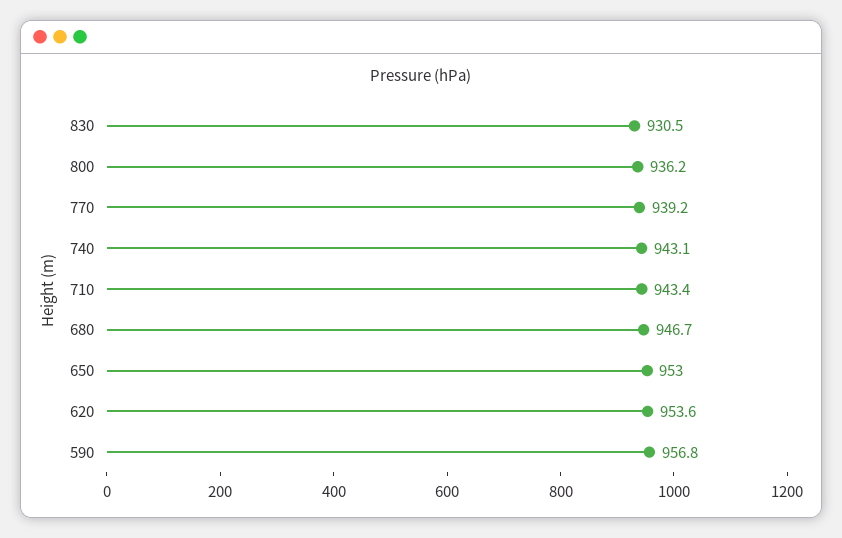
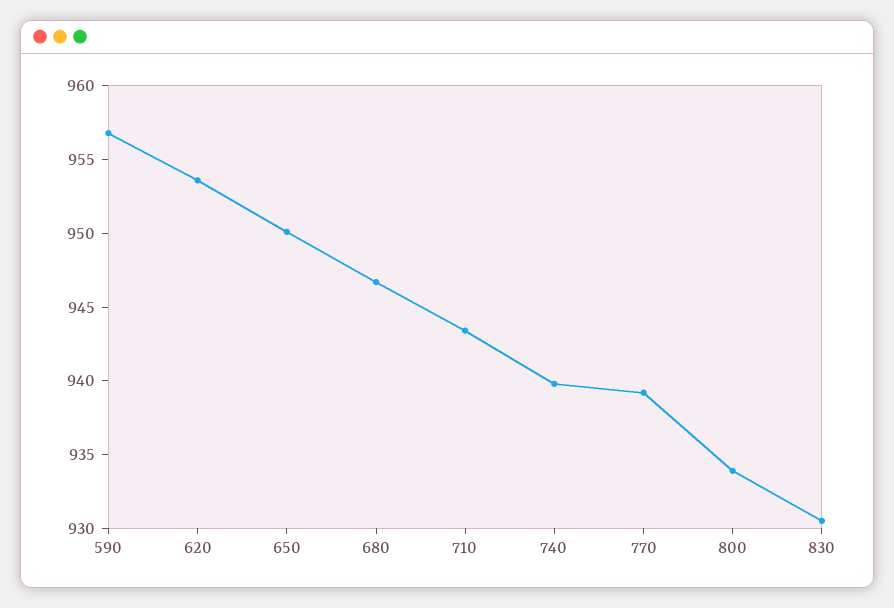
800: 936.2 -> 934
740: 943.1 -> 940
650: 953 -> 950

